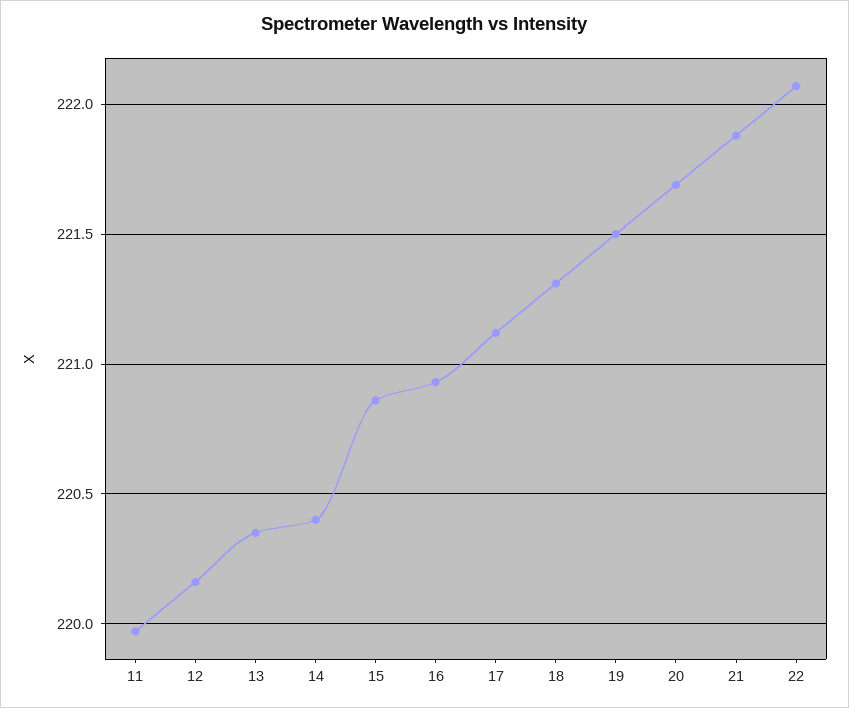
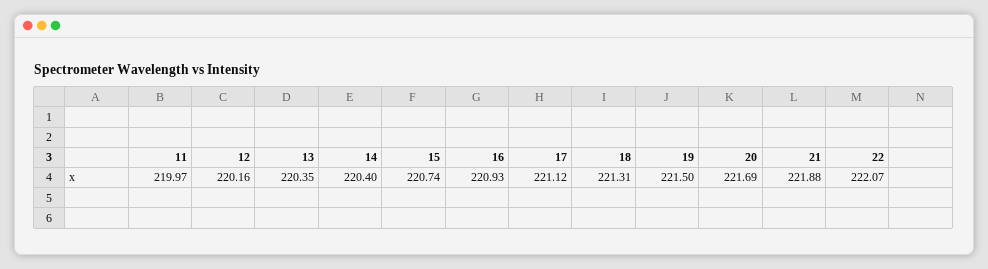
15: 220.85 -> 220.74

